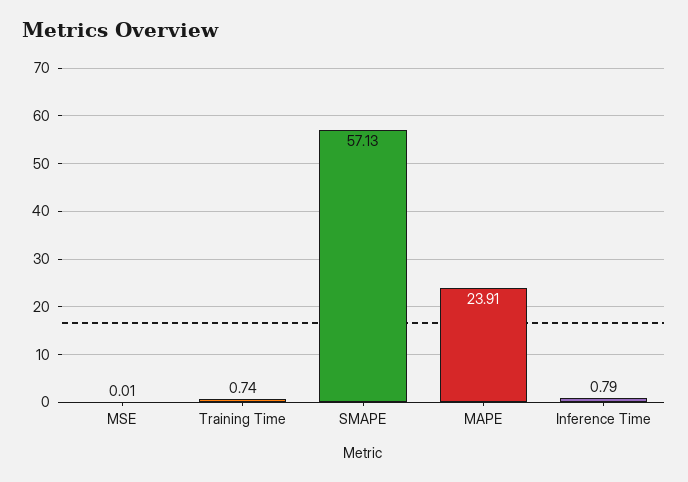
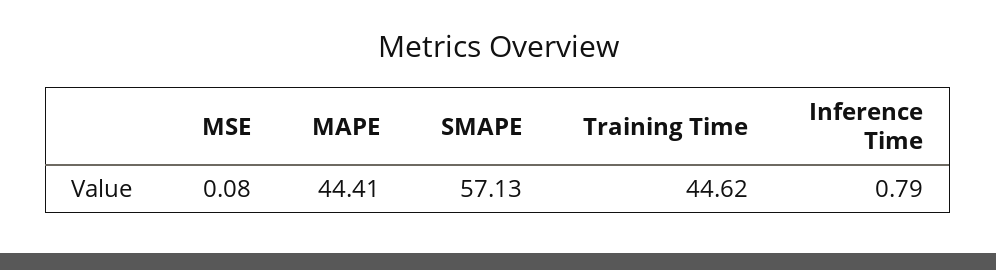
MSE: 0.01 -> 0.08
Training Time: 0.74 -> 44.62
MAPE: 23.91 -> 44.41

